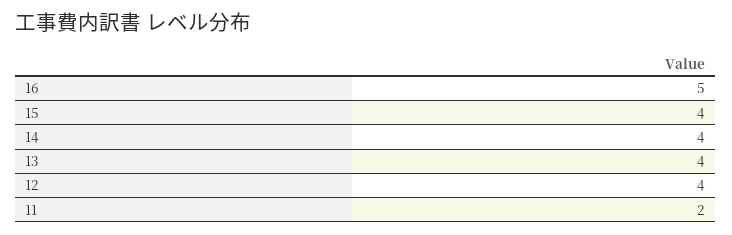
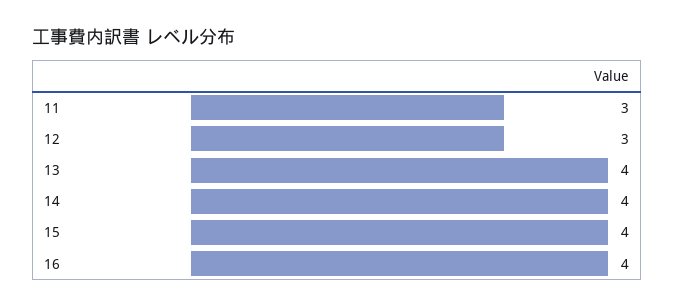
16: 5 -> 4
12: 4 -> 3
11: 2 -> 3

